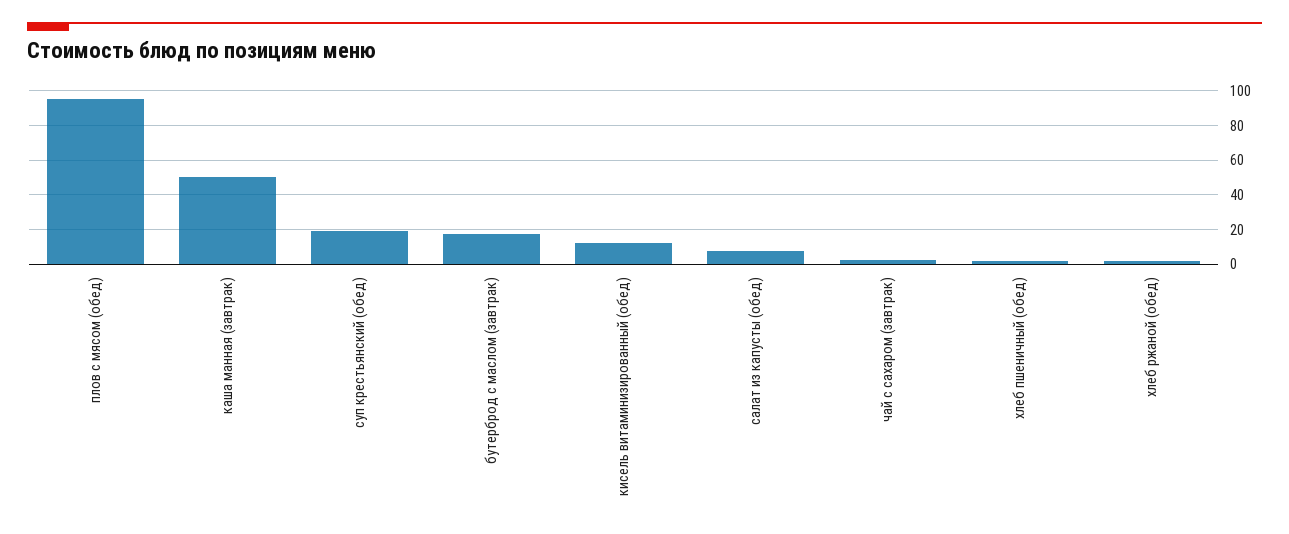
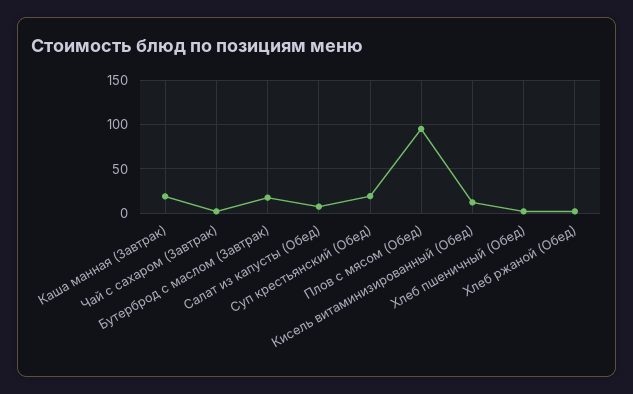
каша манная (завтрак): 50 -> 20

